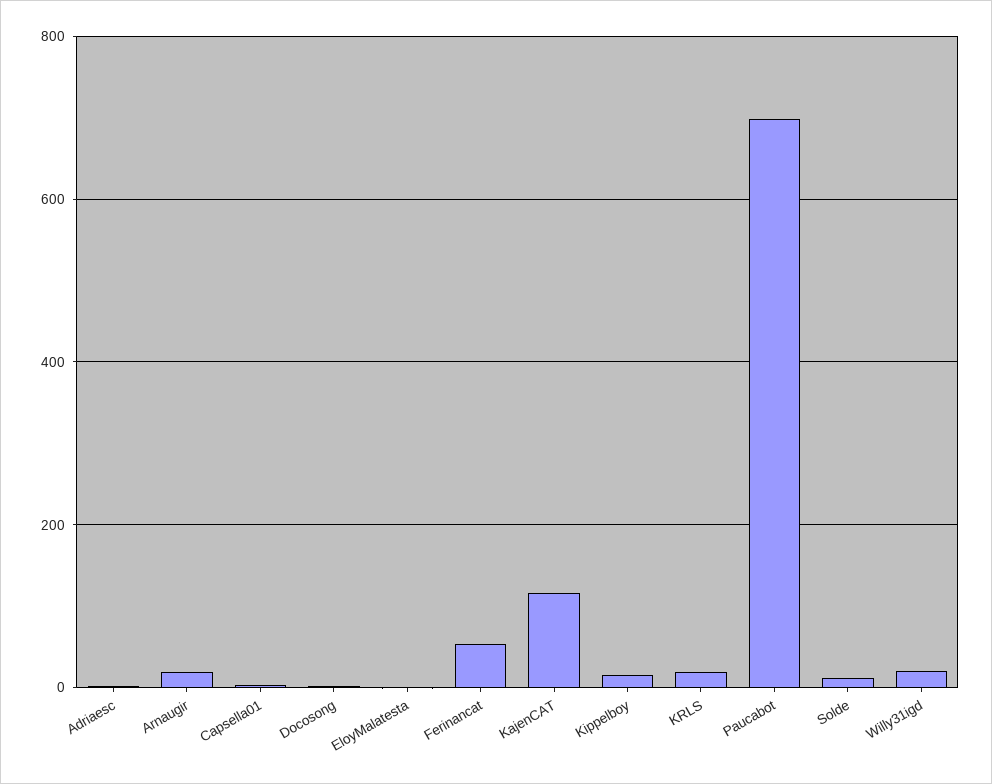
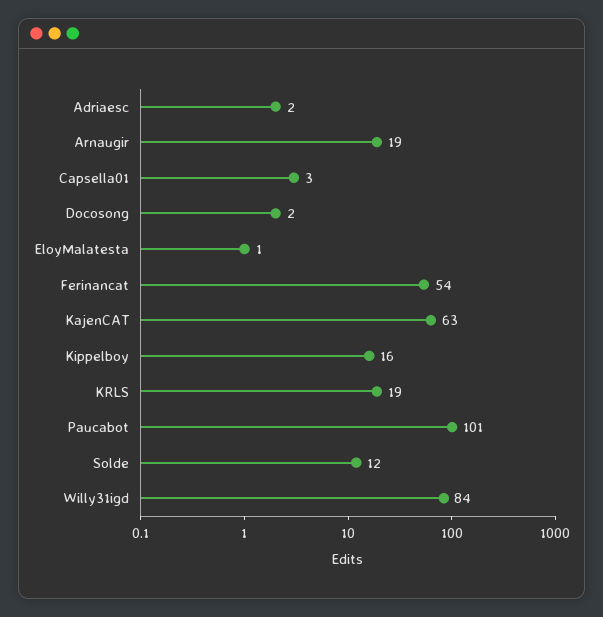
KajenCAT: 120 -> 63
Paucabot: 700 -> 101
Willy31igd: 20 -> 84

